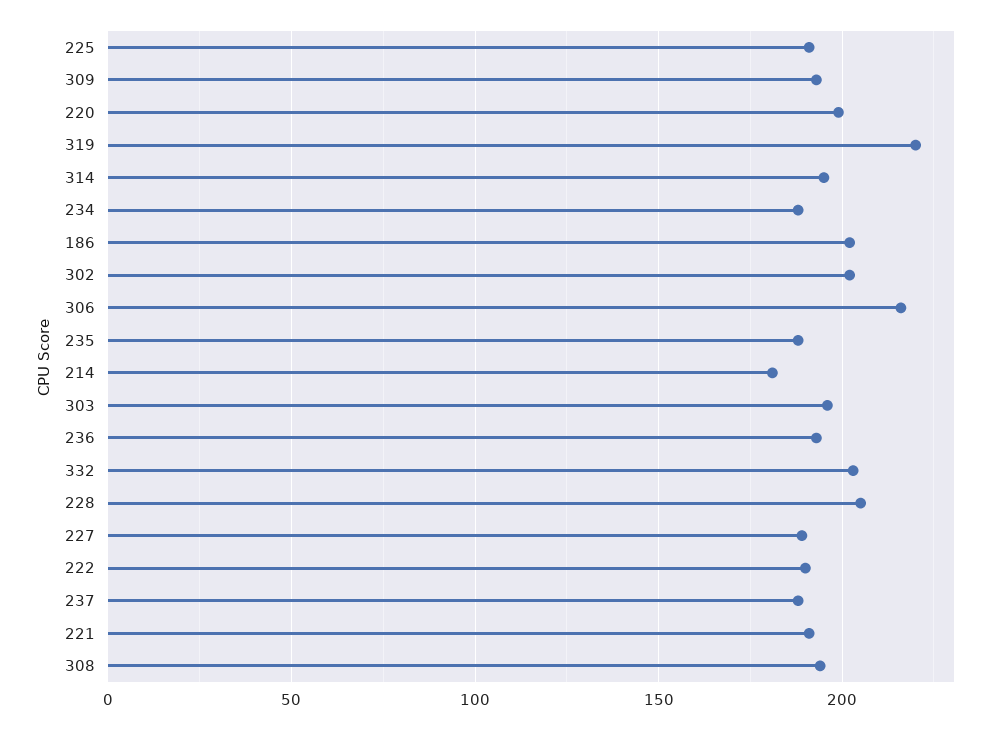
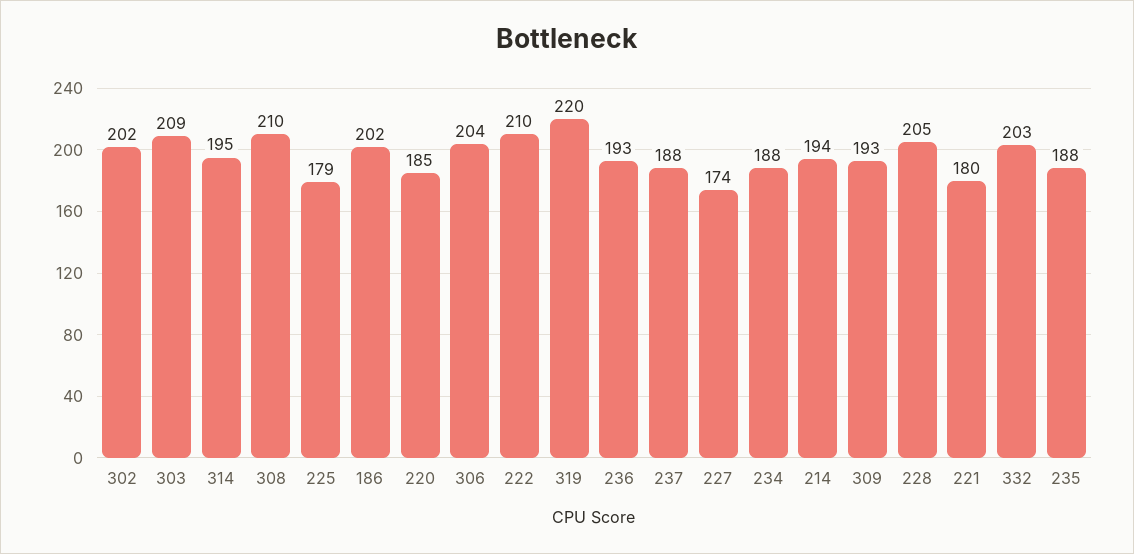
225: 190 -> 179
220: 200 -> 185
306: 215 -> 204
214: 180 -> 194
303: 195 -> 209
227: 190 -> 174
222: 190 -> 210
221: 190 -> 180
308: 195 -> 210

